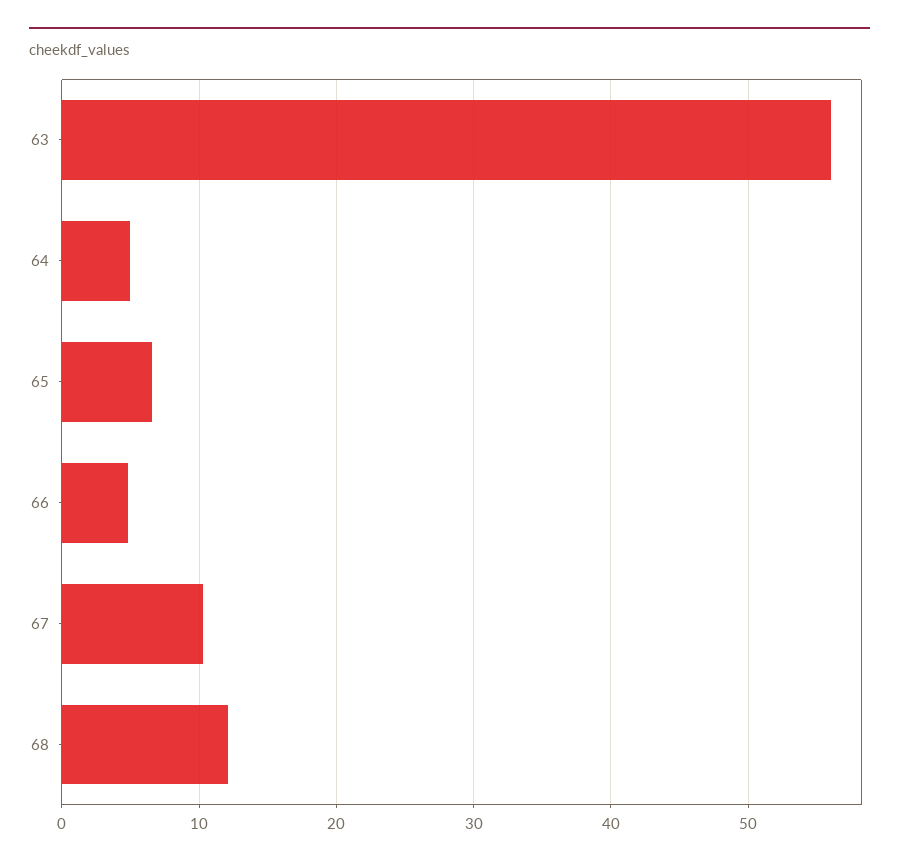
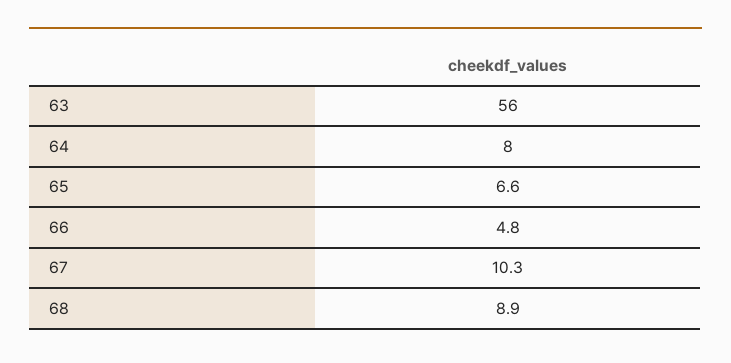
64: 5 -> 8
68: 12 -> 8.9

